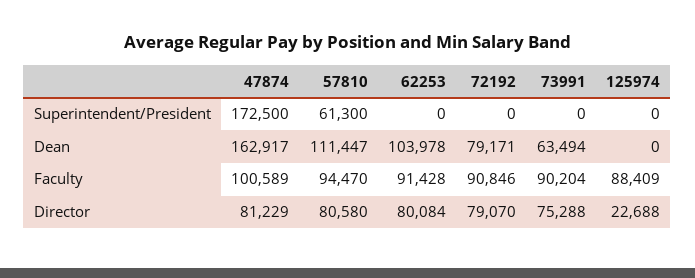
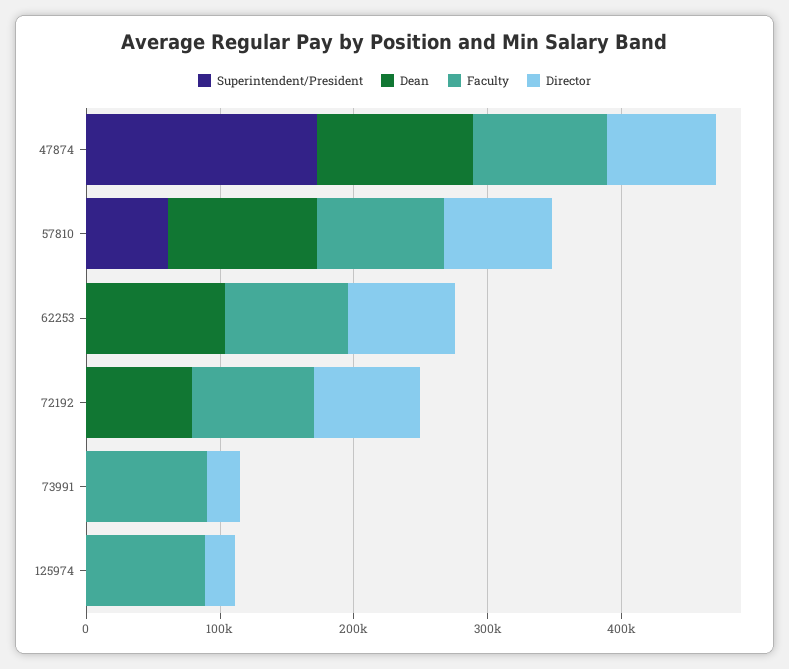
Dean, 47874: 162917 -> 120000
Dean, 73991: 63494 -> 0
Director, 73991: 75288 -> 20000

